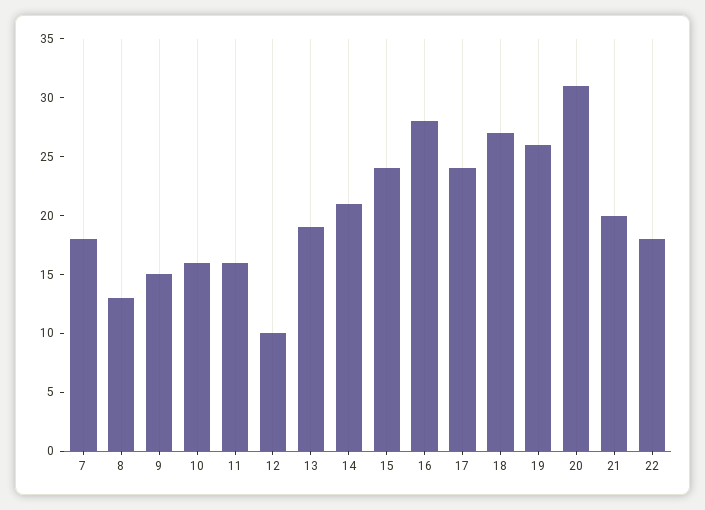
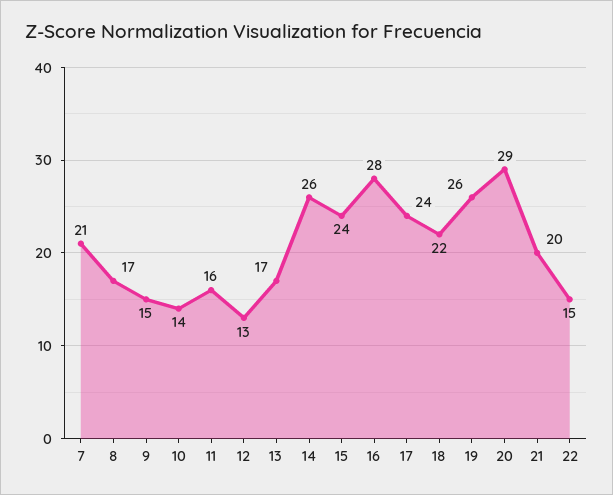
7: 18 -> 21
8: 13 -> 17
10: 16 -> 14
12: 10 -> 13
13: 19 -> 17
14: 21 -> 26
18: 27 -> 22
20: 31 -> 29
22: 18 -> 15

